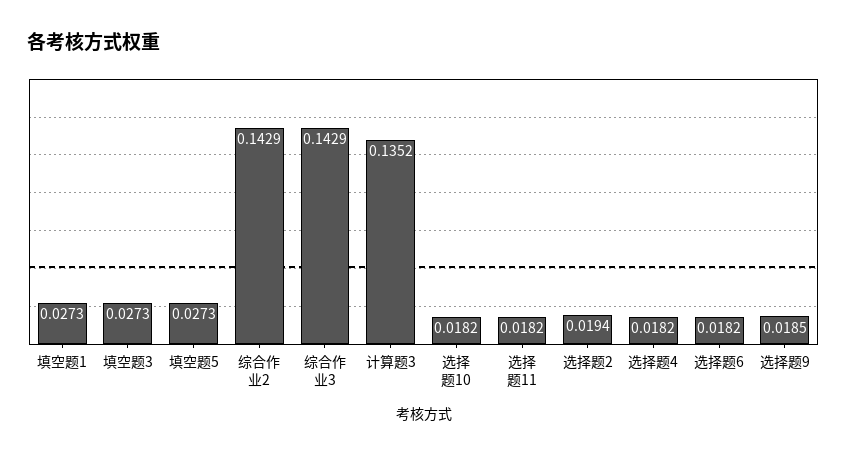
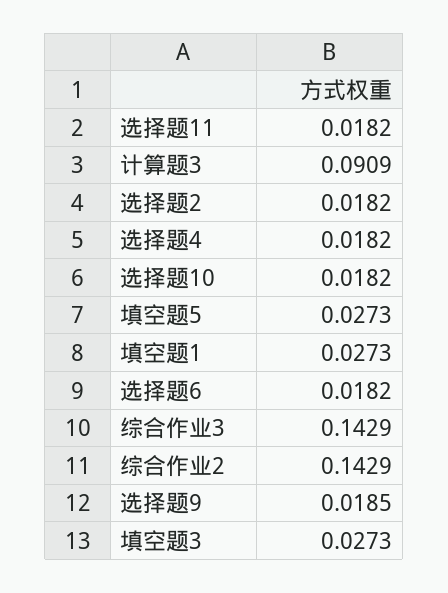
计算题3: 0.1352 -> 0.0909
选择题2: 0.0194 -> 0.0182

